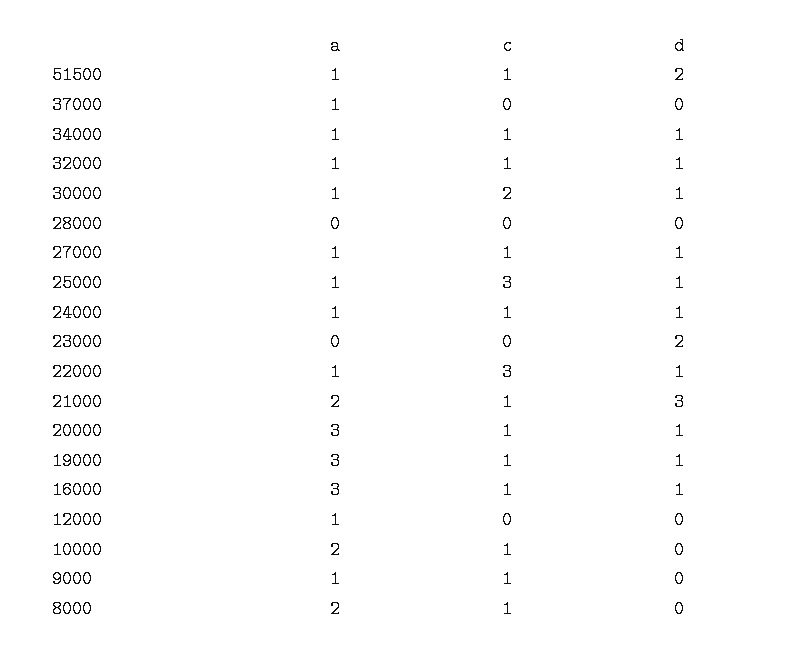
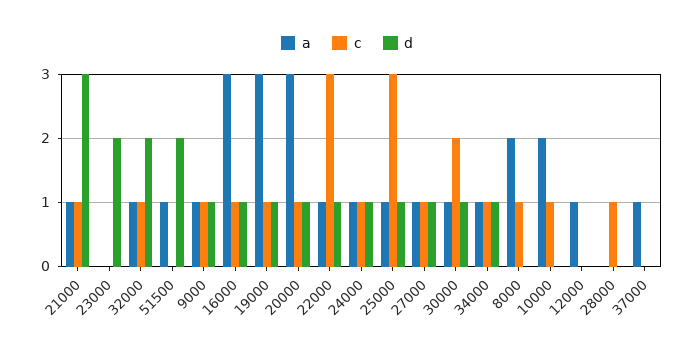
c, 51500: 1 -> 0
d, 32000: 1 -> 2
c, 28000: 0 -> 1
a, 21000: 2 -> 1
d, 9000: 0 -> 1

